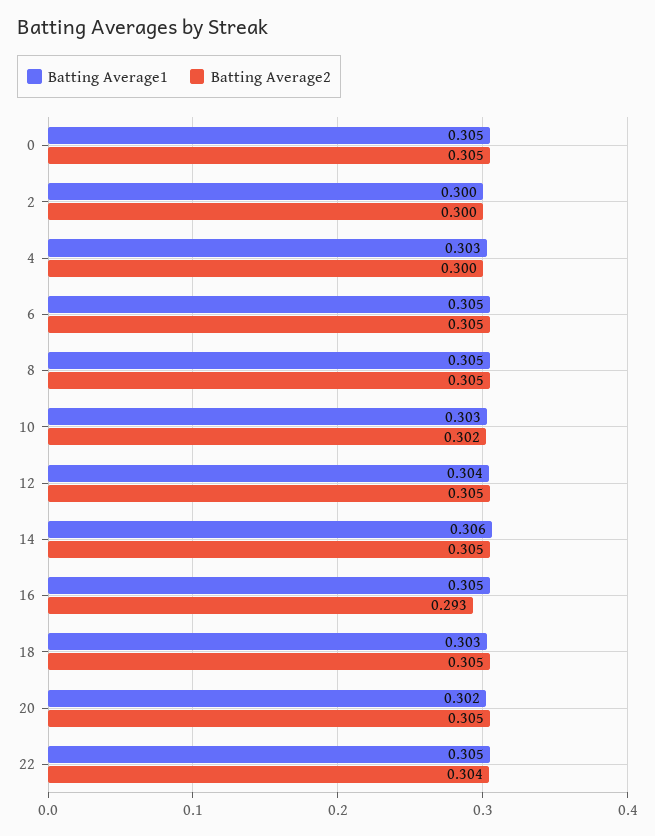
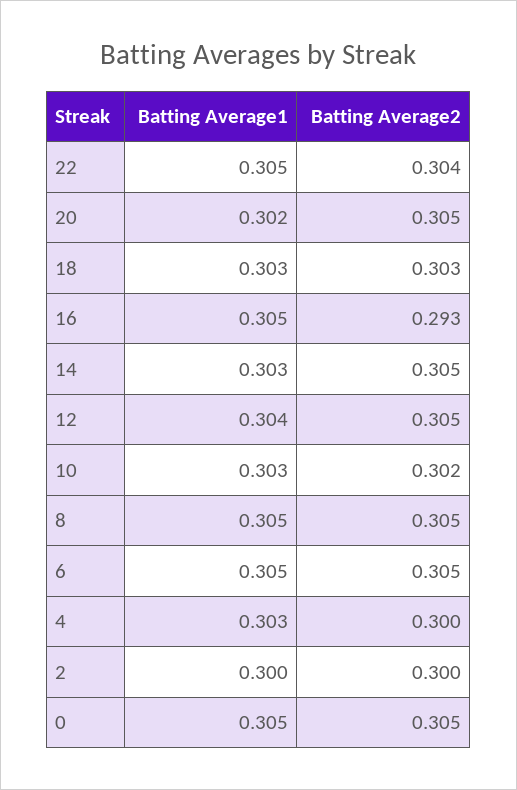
Batting Average1, 14: 0.306 -> 0.303
Batting Average2, 18: 0.305 -> 0.303

